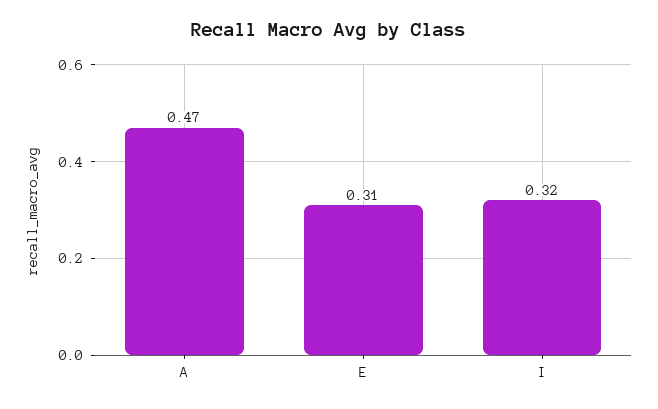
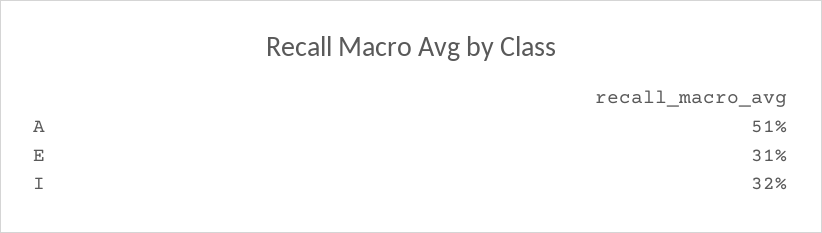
A: 0.47 -> 0.51

